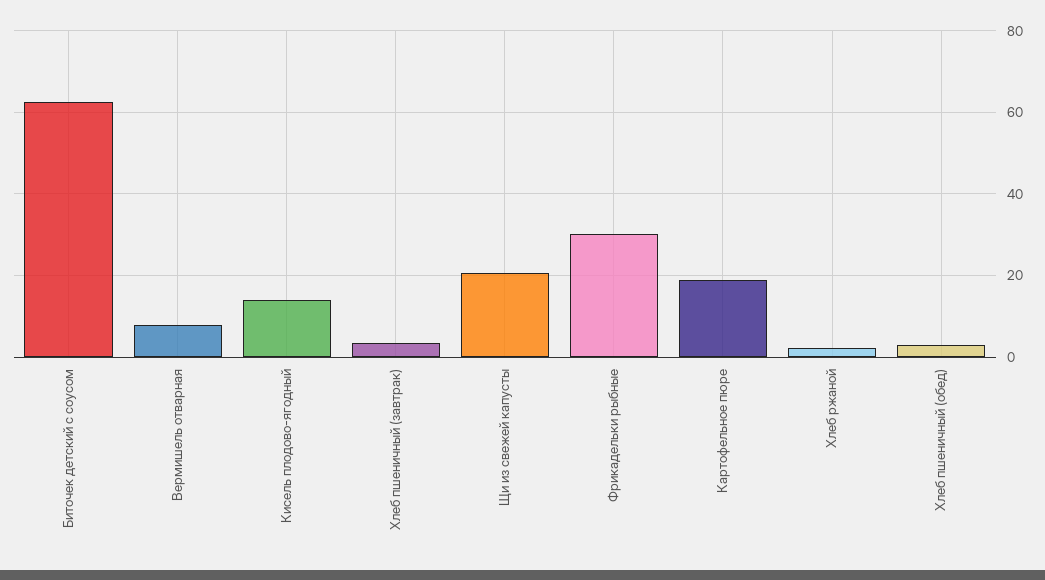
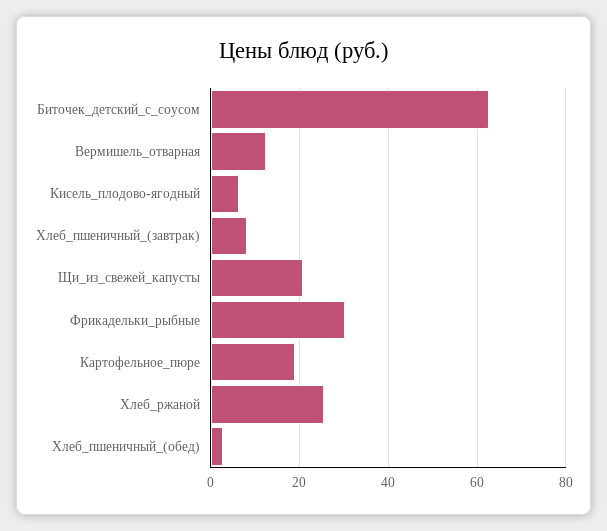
Вермишель отварная: 8 -> 12
Кисель плодово-ягодный: 14 -> 6
Хлеб пшеничный (завтрак): 4 -> 8
Хлеб ржаной: 2 -> 26

